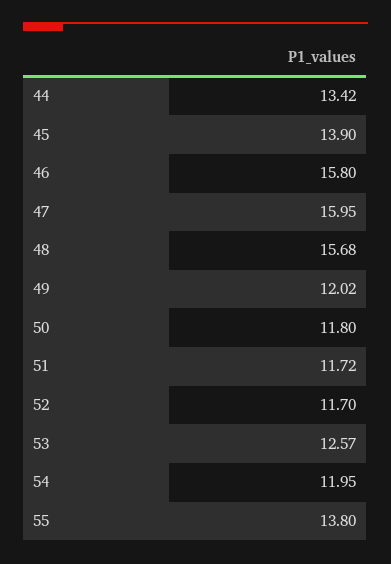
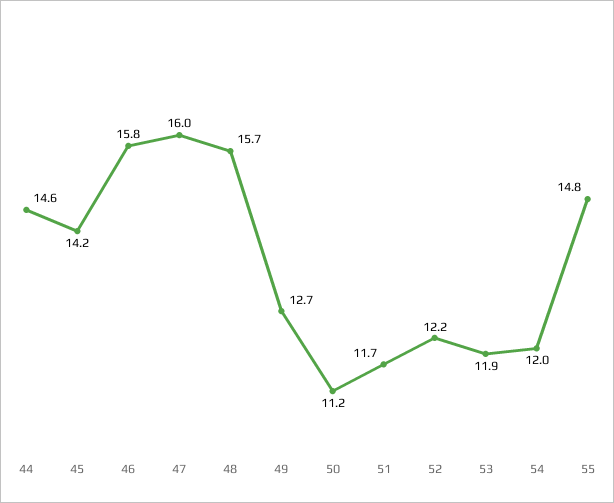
44: 13.42 -> 14.6
45: 13.9 -> 14.2
49: 12.02 -> 12.7
50: 11.8 -> 11.2
52: 11.7 -> 12.2
53: 12.57 -> 11.9
55: 13.8 -> 14.8

